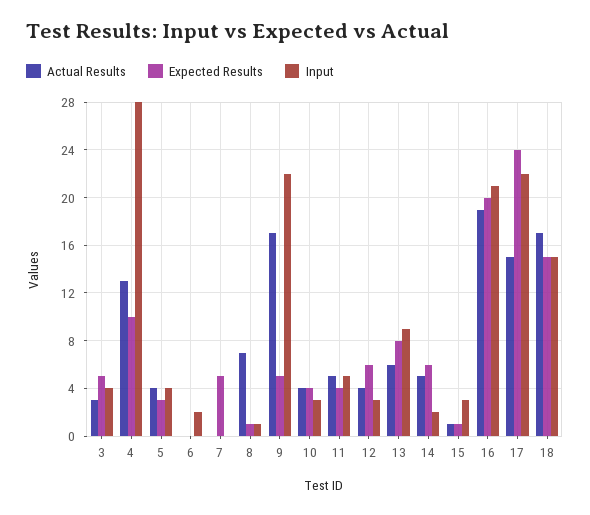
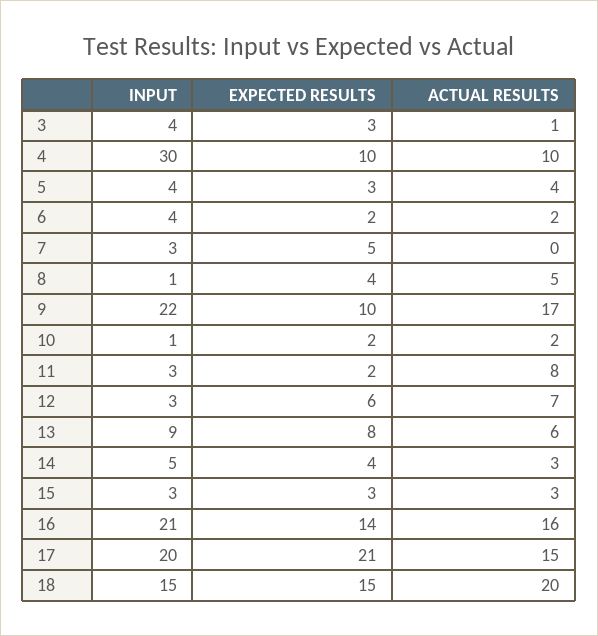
Actual Results, 3: 3 -> 1
Expected Results, 3: 5 -> 3
Actual Results, 4: 13 -> 10
Input, 4: 28 -> 30
Actual Results, 6: 0 -> 2
Expected Results, 6: 0 -> 2
Input, 6: 2 -> 4
Input, 7: 0 -> 3
Actual Results, 8: 7 -> 5
Expected Results, 8: 1 -> 4
Expected Results, 9: 5 -> 10
Actual Results, 10: 4 -> 2
Expected Results, 10: 4 -> 2
Input, 10: 3 -> 1
Actual Results, 11: 5 -> 8
Expected Results, 11: 4 -> 2
Input, 11: 5 -> 3
Actual Results, 12: 4 -> 7
Actual Results, 14: 5 -> 3
Expected Results, 14: 6 -> 4
Input, 14: 2 -> 5
Actual Results, 15: 1 -> 3
Expected Results, 15: 1 -> 3
Actual Results, 16: 19 -> 16
Expected Results, 16: 20 -> 14
Expected Results, 17: 24 -> 21
Input, 17: 22 -> 20
Actual Results, 18: 17 -> 20

